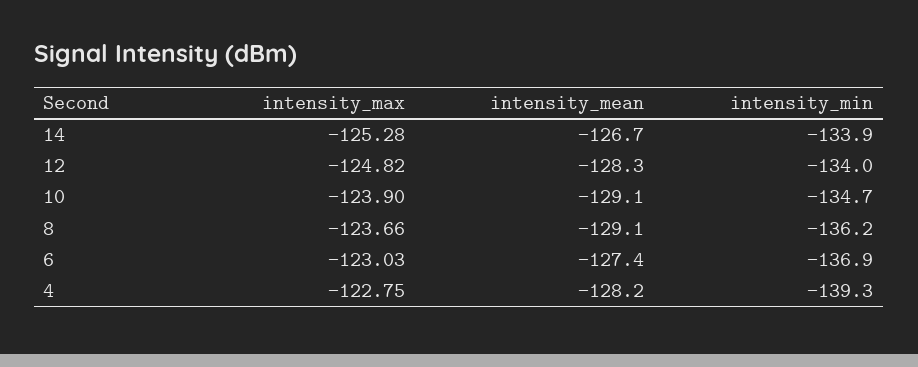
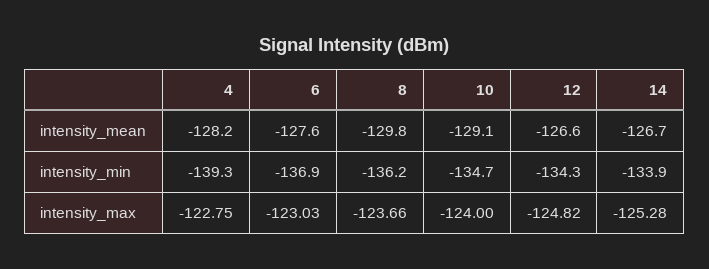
intensity_mean, 12: -128.3 -> -126.6
intensity_min, 12: -134 -> -134.3
intensity_max, 10: -123.9 -> -124
intensity_mean, 8: -129.1 -> -129.8
intensity_mean, 6: -127.4 -> -127.6

